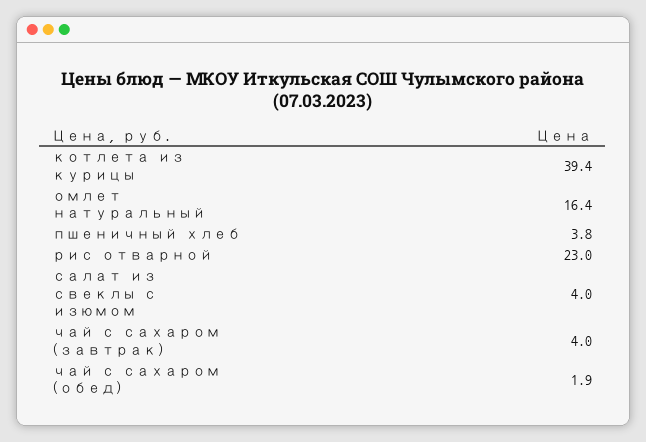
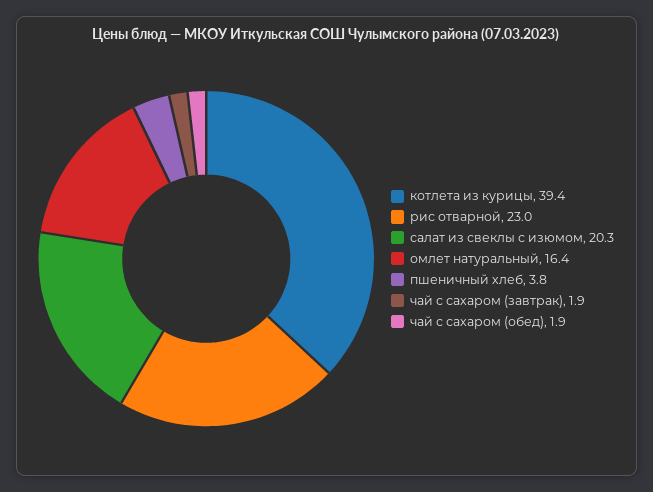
салат из свеклы с изюмом: 4 -> 20.3
чай с сахаром (завтрак): 4 -> 1.9

